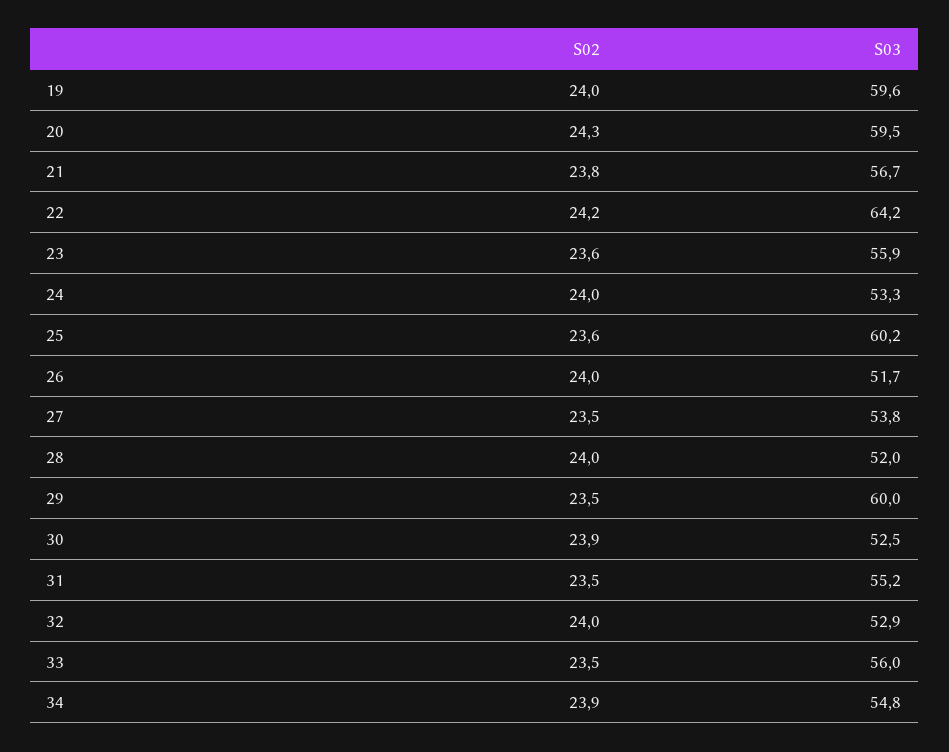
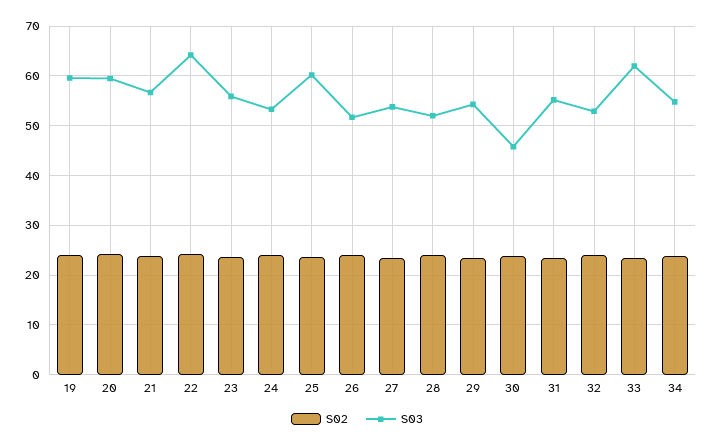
S03, 29: 60 -> 54
S03, 30: 52.5 -> 46
S03, 33: 56 -> 62

